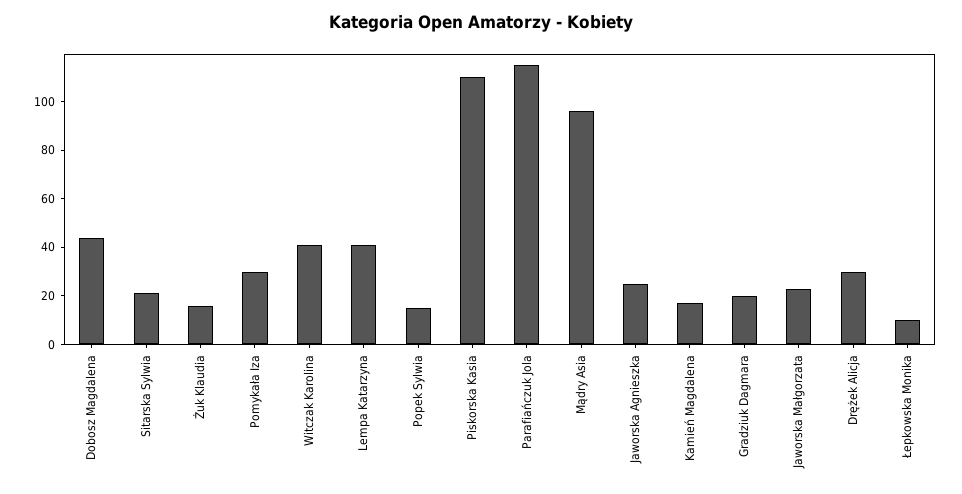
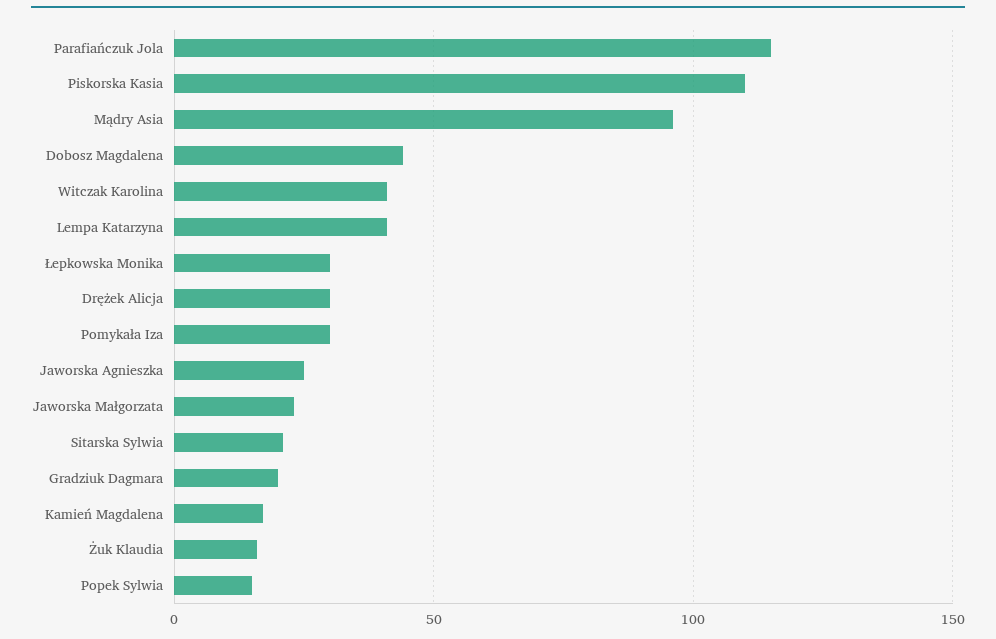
Łepkowska Monika: 10 -> 30

